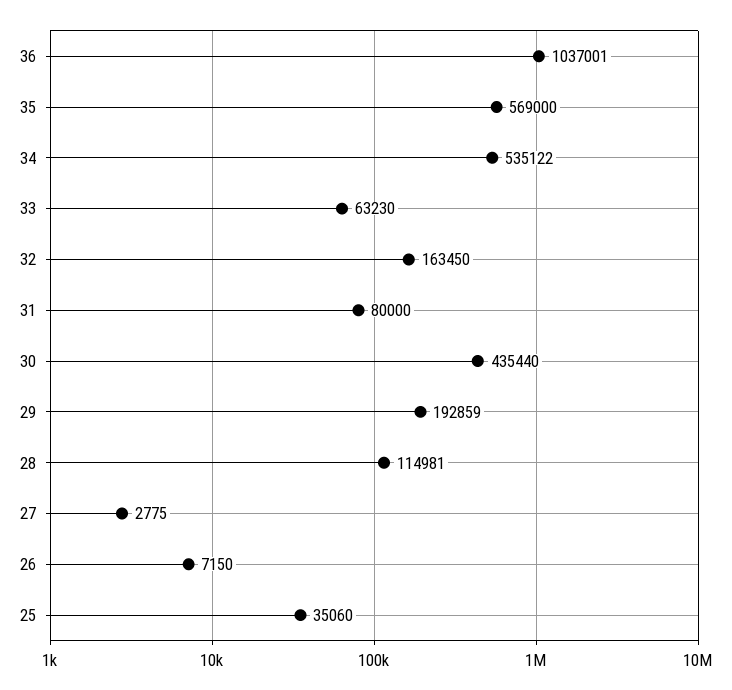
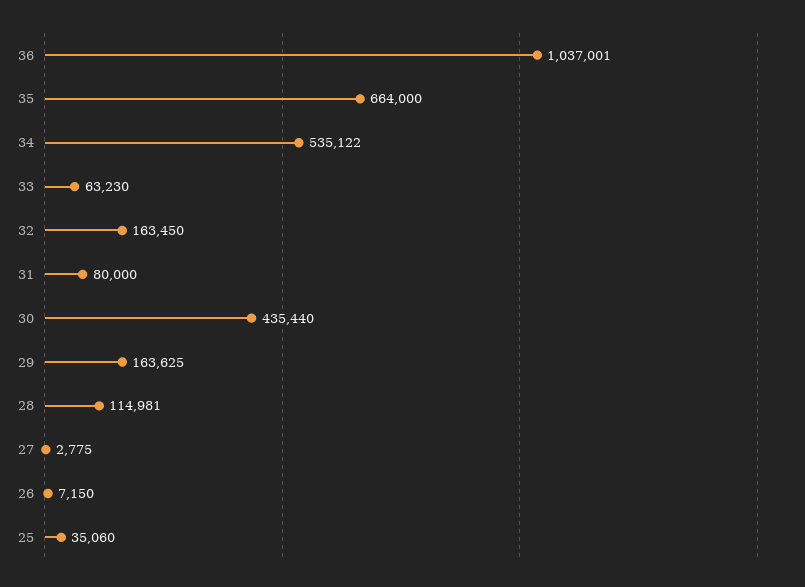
35: 569000 -> 664000
29: 192859 -> 163625

